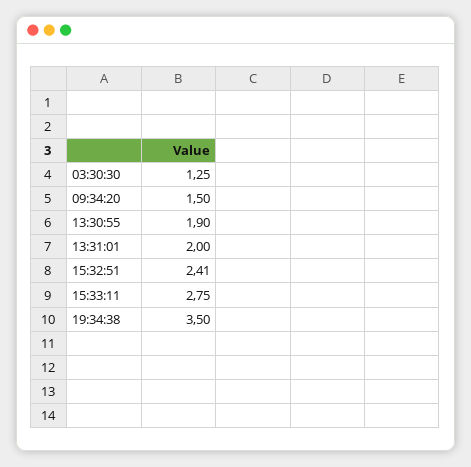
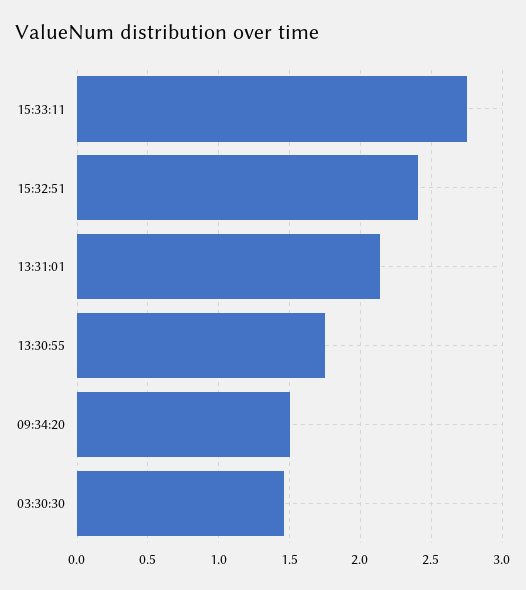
03:30:30: 1.25 -> 1.45
13:30:55: 1.9 -> 1.75
13:31:01: 2 -> 2.15
19:34:38: 3.5 -> none

